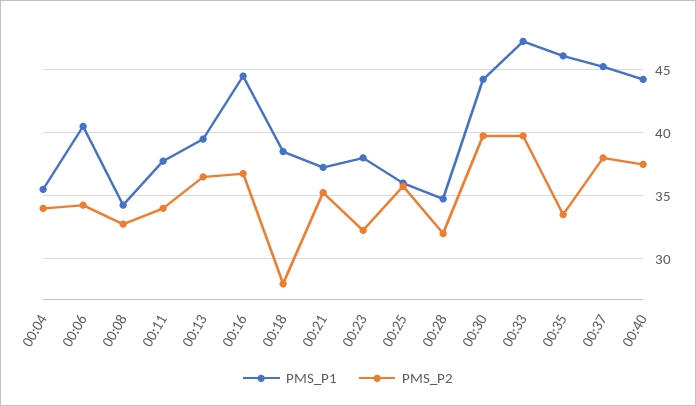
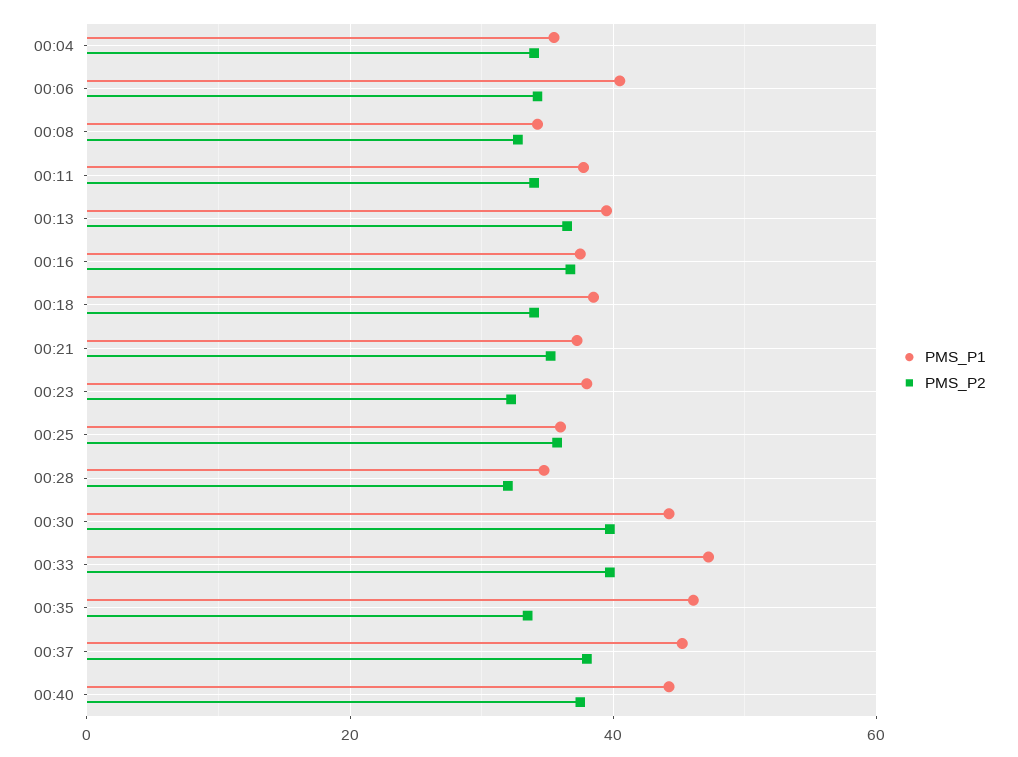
PMS_P1, 00:16: 44.5 -> 38
PMS_P2, 00:18: 28 -> 34

